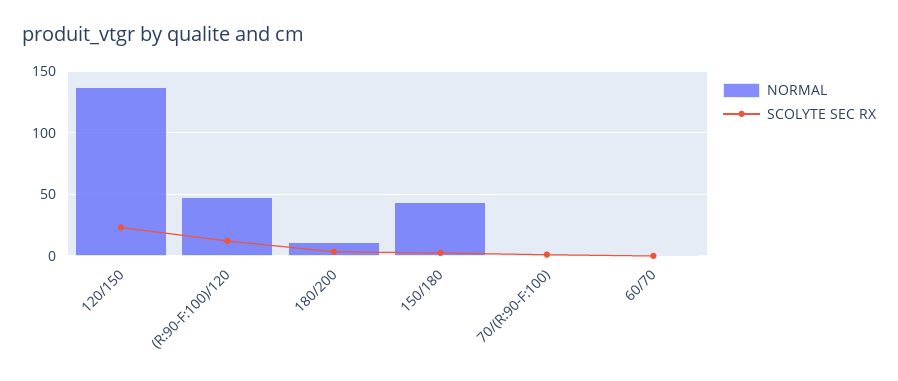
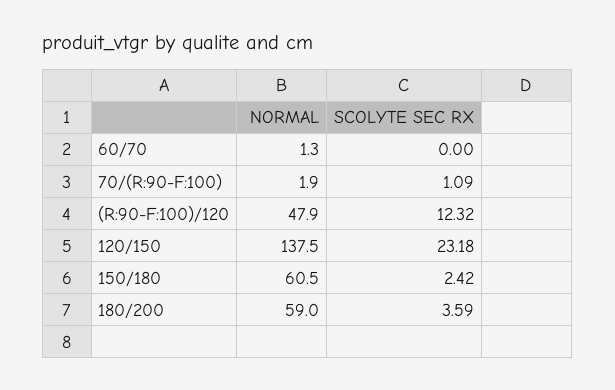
NORMAL, 180/200: 10 -> 59
NORMAL, 150/180: 45 -> 60.5

